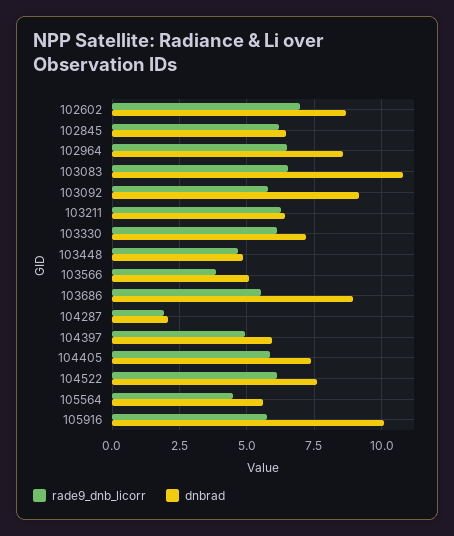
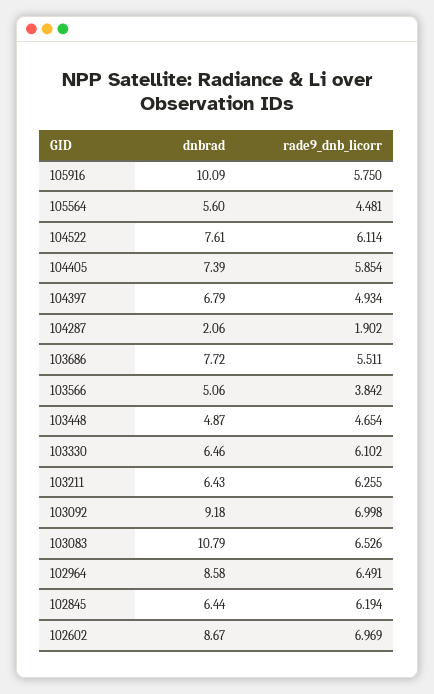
rade9_dnb_licorr, 103092: 5.75 -> 6.998
dnbrad, 103330: 7.25 -> 6.46
dnbrad, 103686: 9 -> 7.72
dnbrad, 104397: 6 -> 6.79

